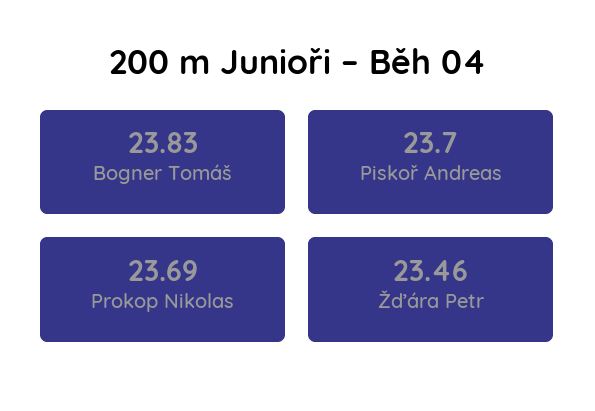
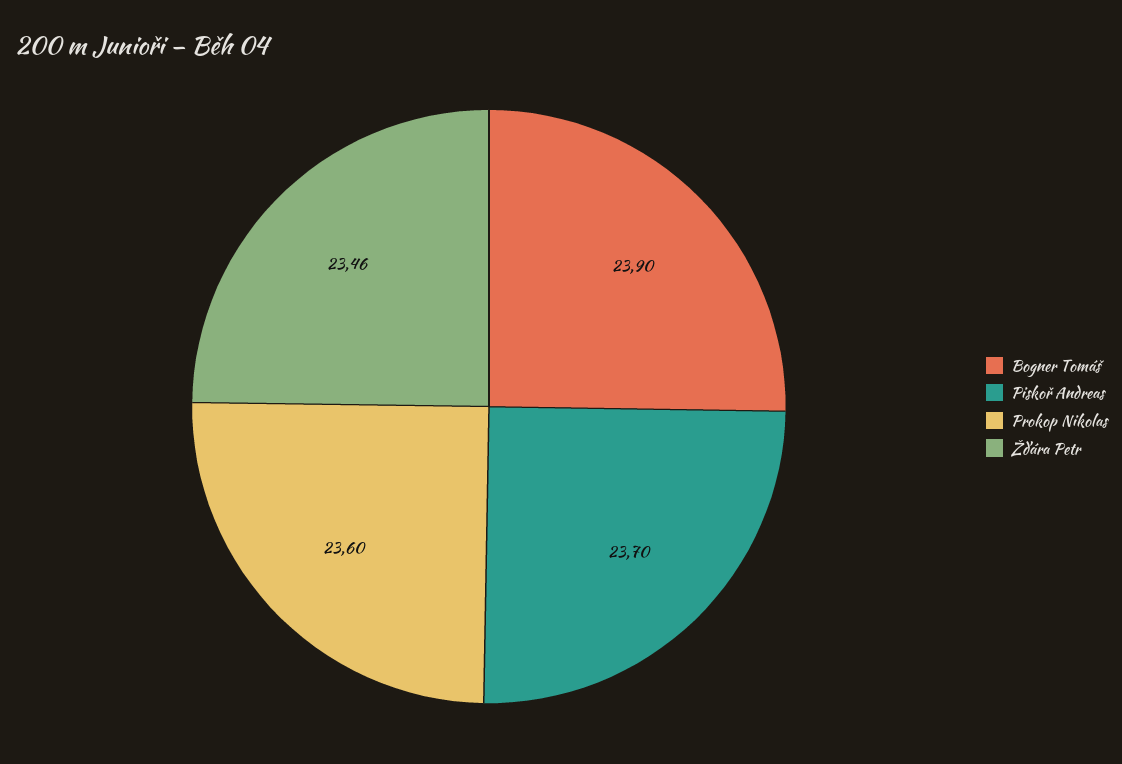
Bogner Tomáš: 23.83 -> 23.9
Prokop Nikolas: 23.69 -> 23.6

